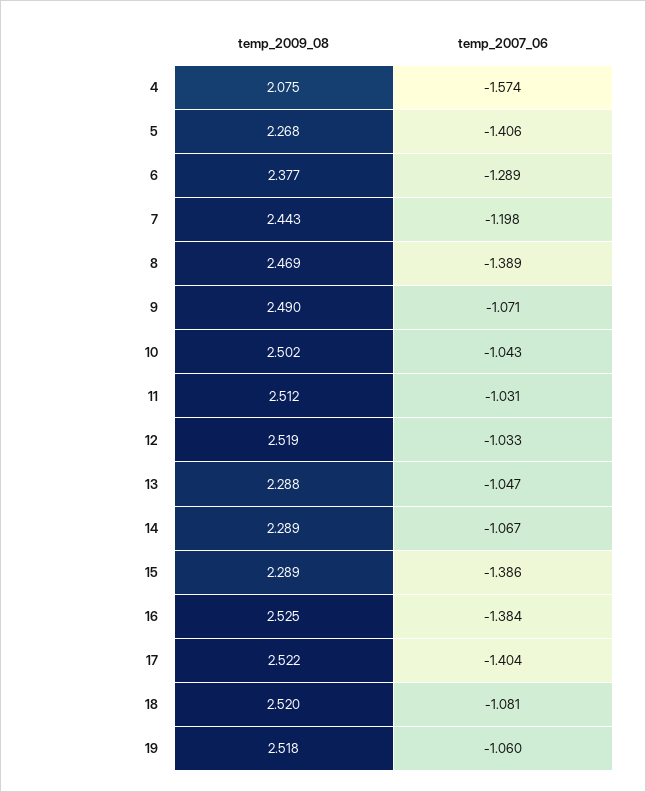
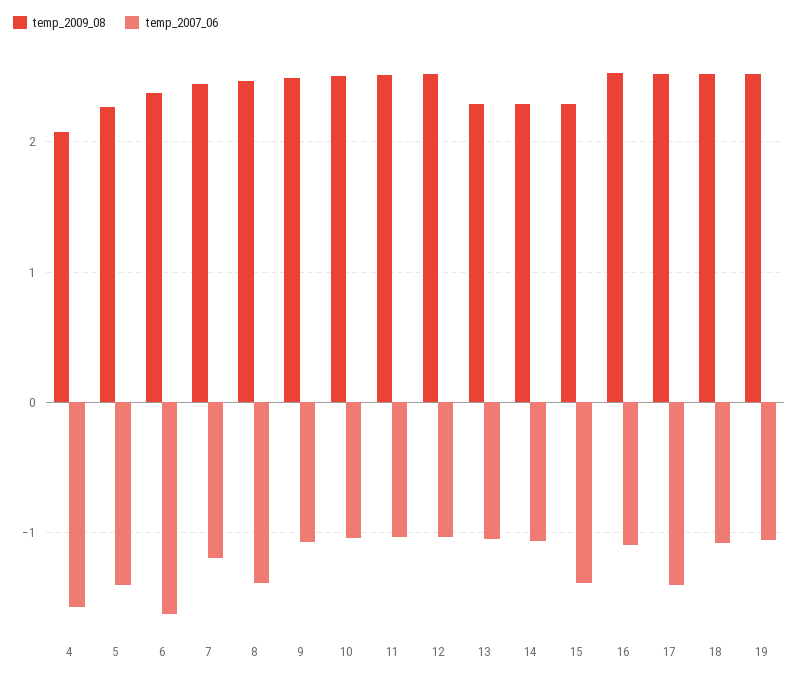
temp_2007_06, 6: -1.289 -> -1.6
temp_2007_06, 16: -1.384 -> -1.1

